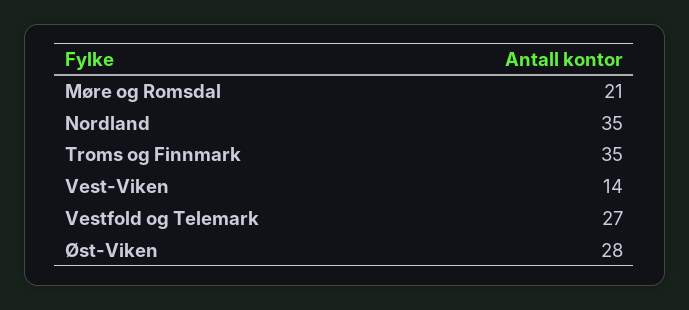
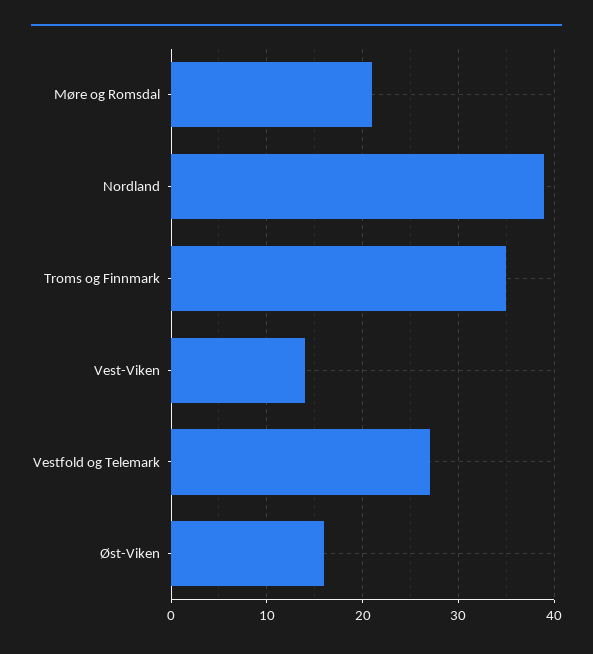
Nordland: 35 -> 39
Øst-Viken: 28 -> 16

